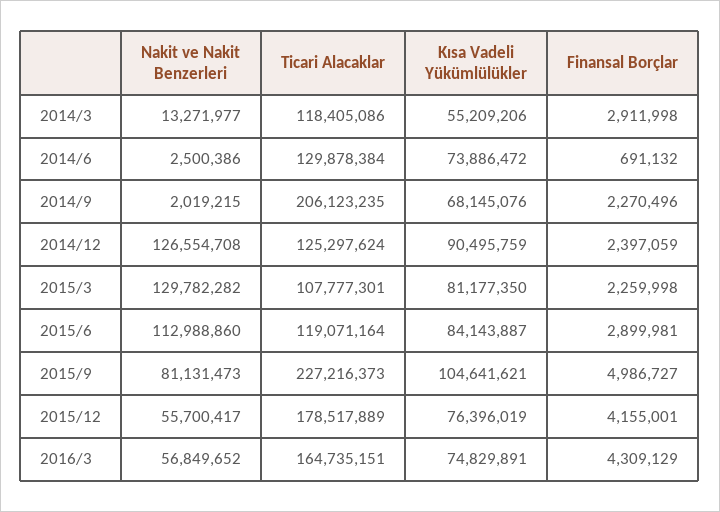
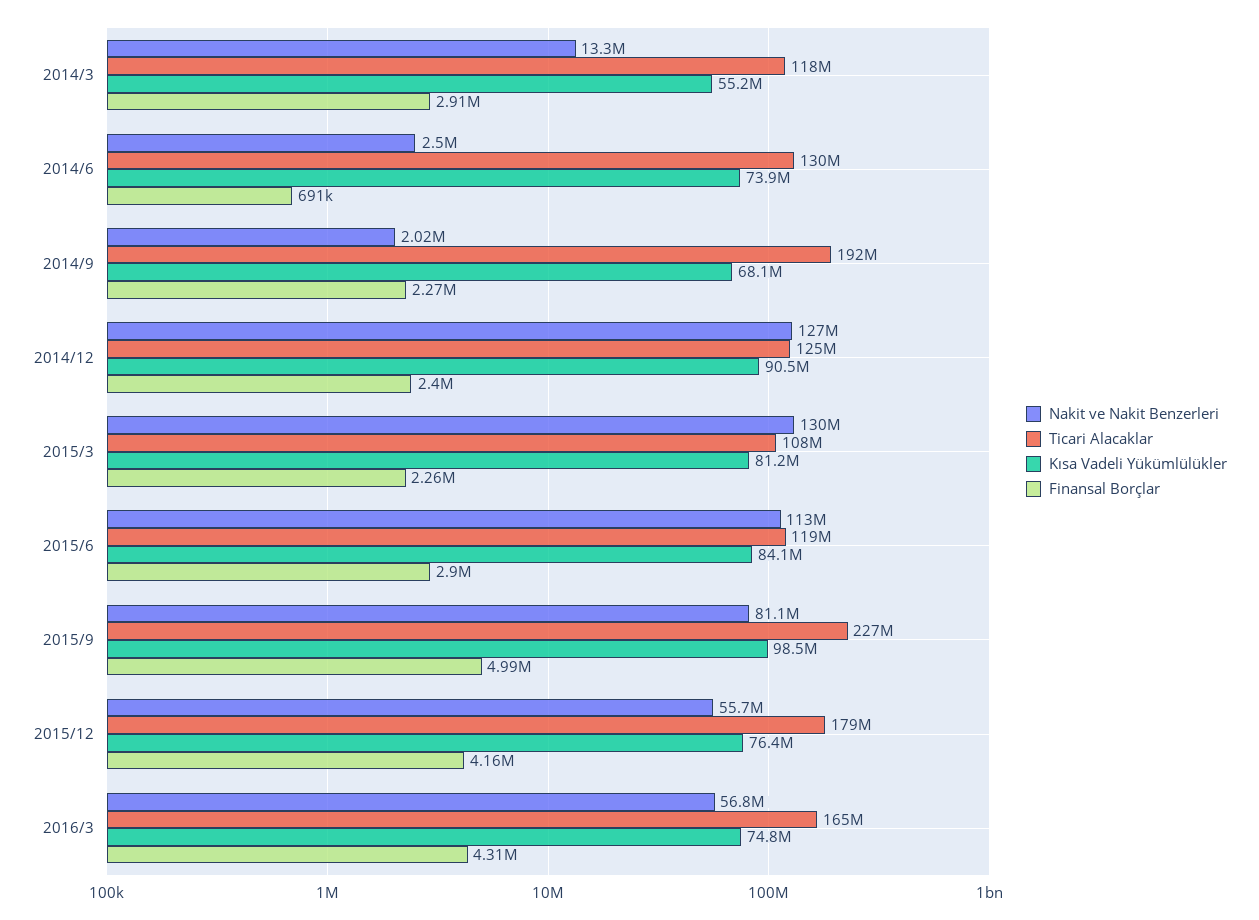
Ticari Alacaklar, 2014/9: 206123235 -> 192000000
Kısa Vadeli Yükümlülükler, 2015/9: 104641621 -> 98500000

